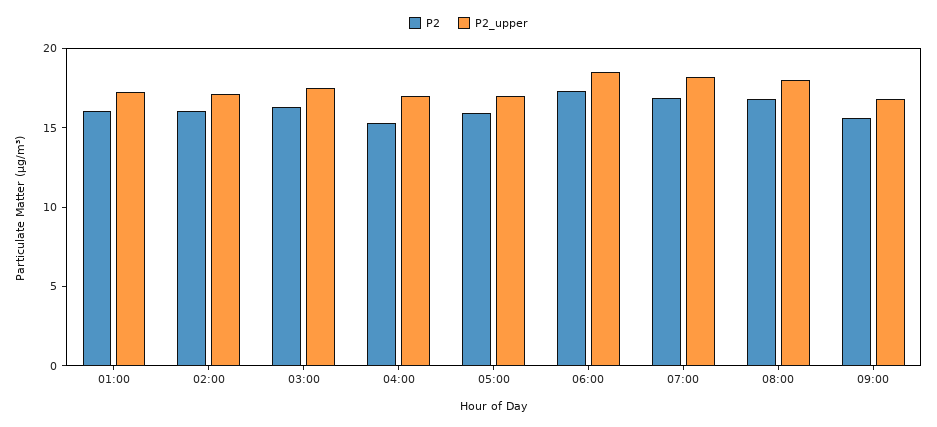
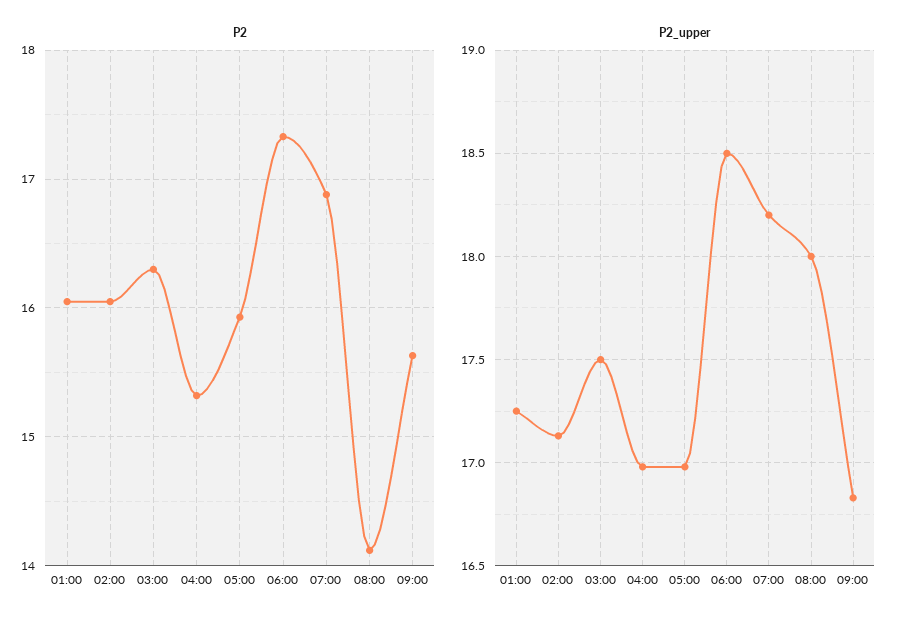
P2, 08:00: 17 -> 14.1

